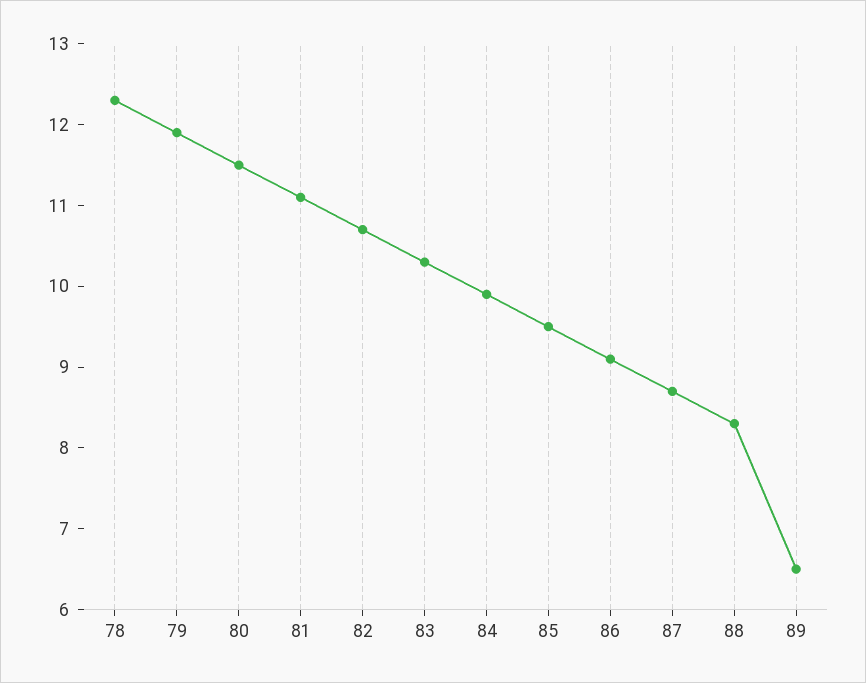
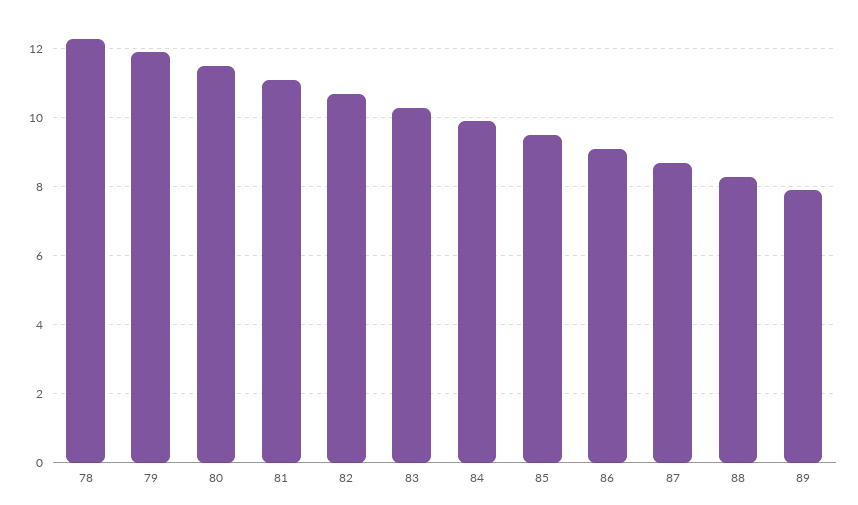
89: 6.5 -> 8

